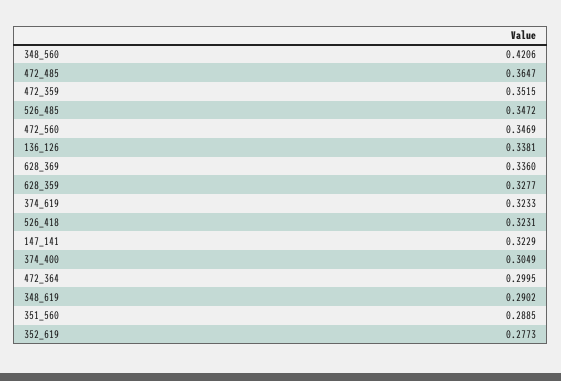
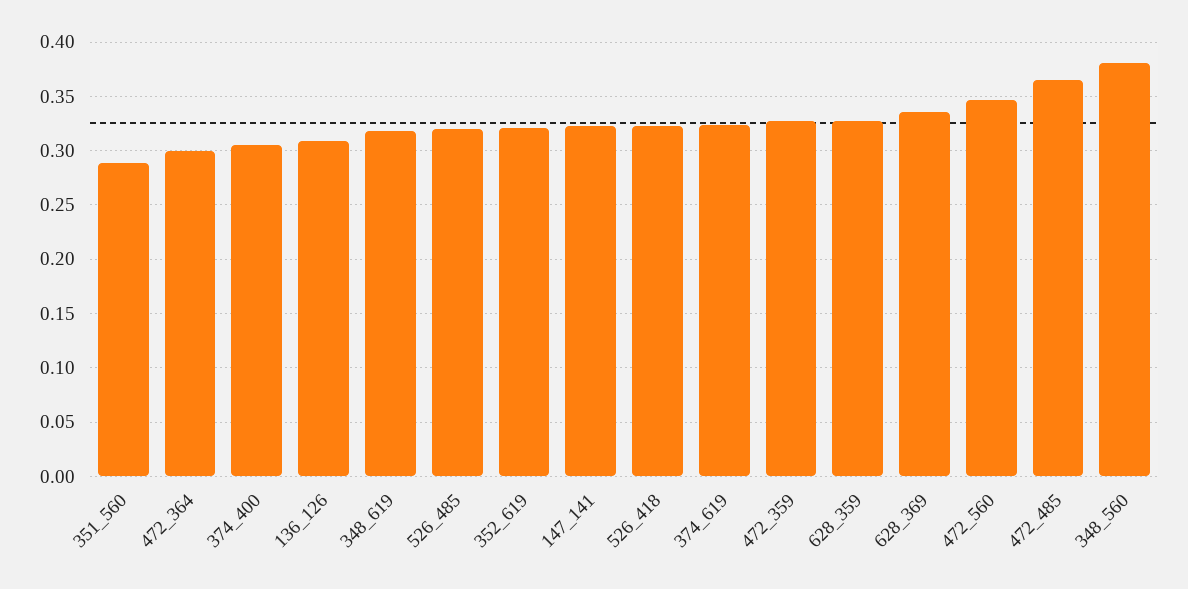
348_560: 0.4206 -> 0.38
472_359: 0.3515 -> 0.33
526_485: 0.3472 -> 0.32
136_126: 0.3381 -> 0.31
348_619: 0.2902 -> 0.32
352_619: 0.2773 -> 0.32

